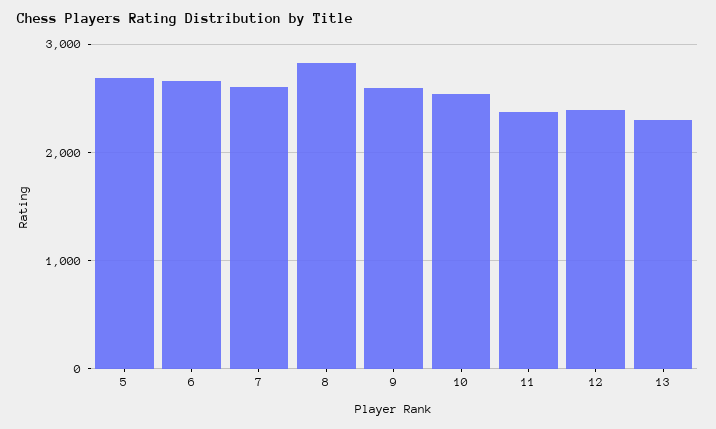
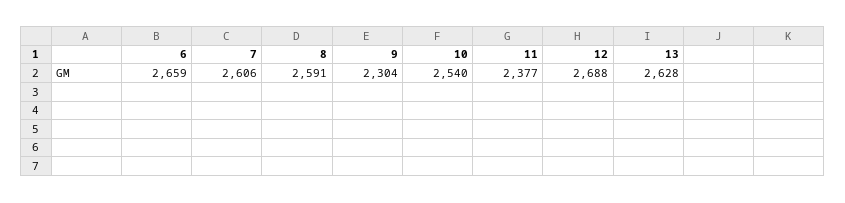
5: 2700 -> none
8: 2800 -> 2591
9: 2600 -> 2304
12: 2400 -> 2688
13: 2300 -> 2628

